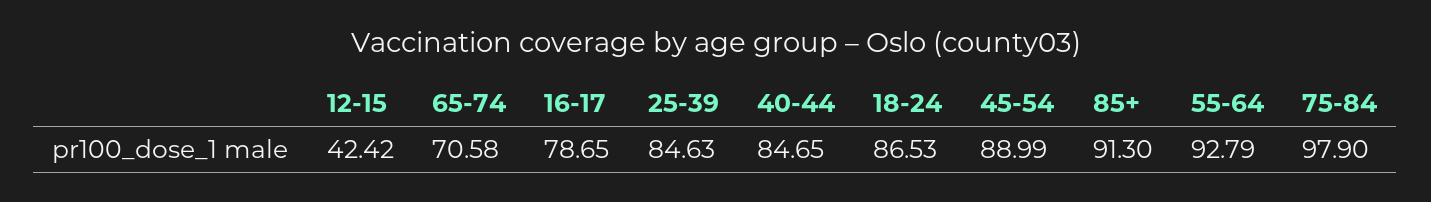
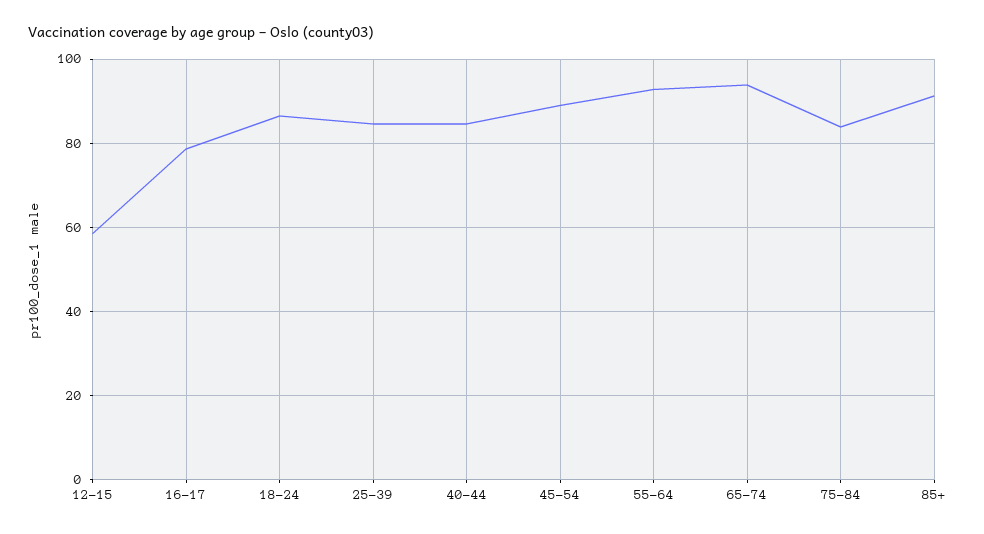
12-15: 42.42 -> 58
65-74: 70.58 -> 94
75-84: 97.9 -> 84

